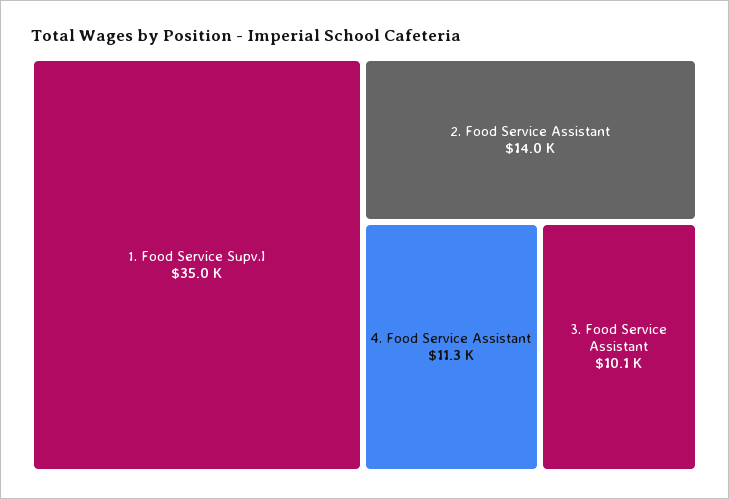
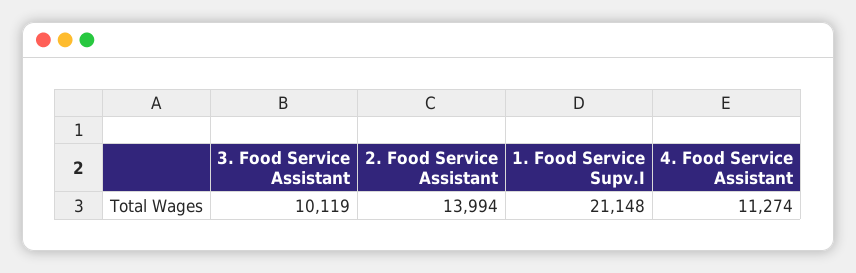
1. Food Service Supv.I: 35000 -> 21148

